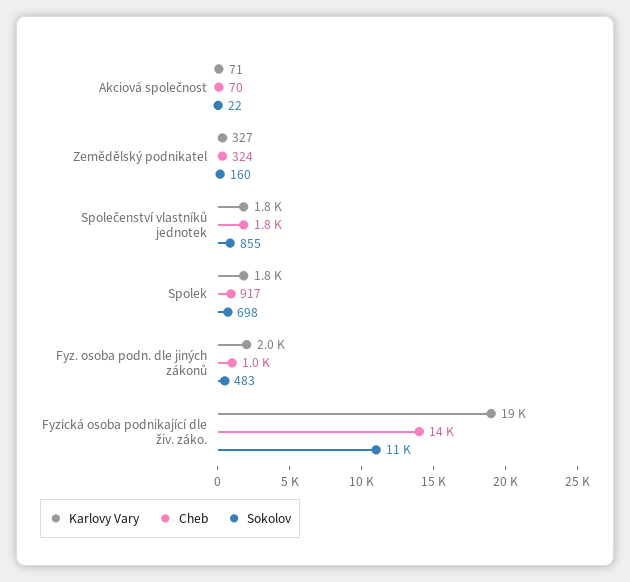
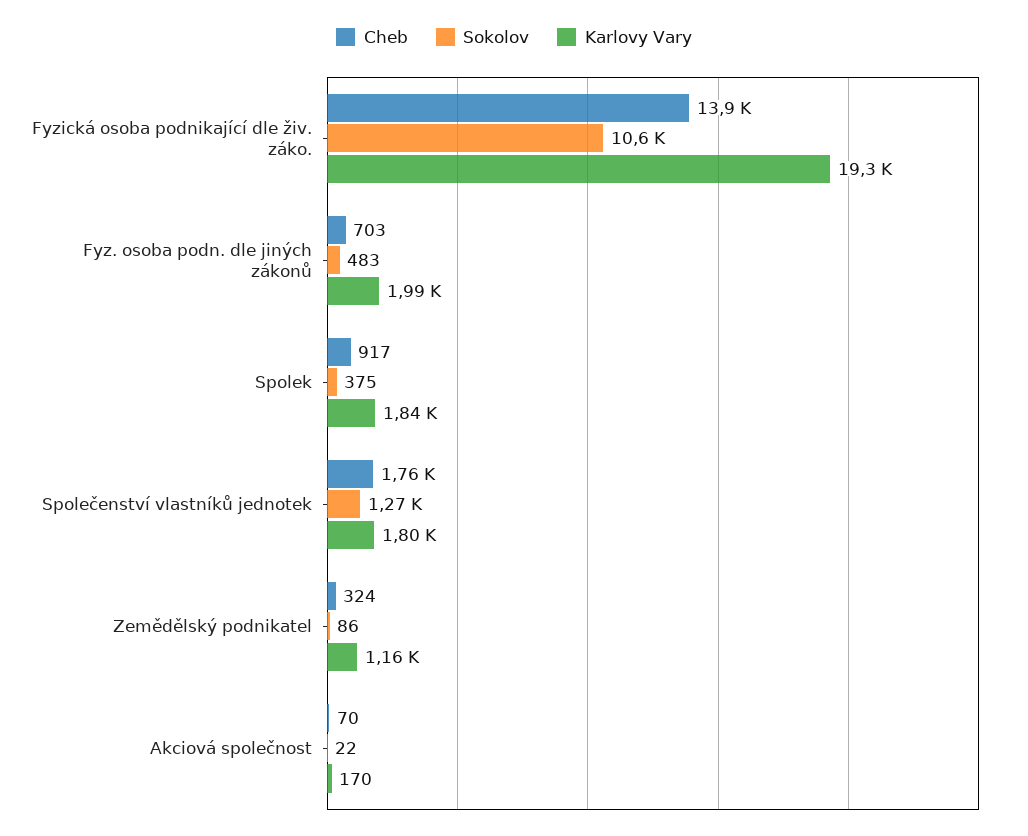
Karlovy Vary, Akciová společnost: 71 -> 170
Karlovy Vary, Zemědělský podnikatel: 327 -> 1160
Sokolov, Zemědělský podnikatel: 160 -> 86
Sokolov, Společenství vlastníků jednotek: 855 -> 1270
Sokolov, Spolek: 698 -> 375
Cheb, Fyz. osoba podn. dle jiných zákonů: 1000 -> 703

